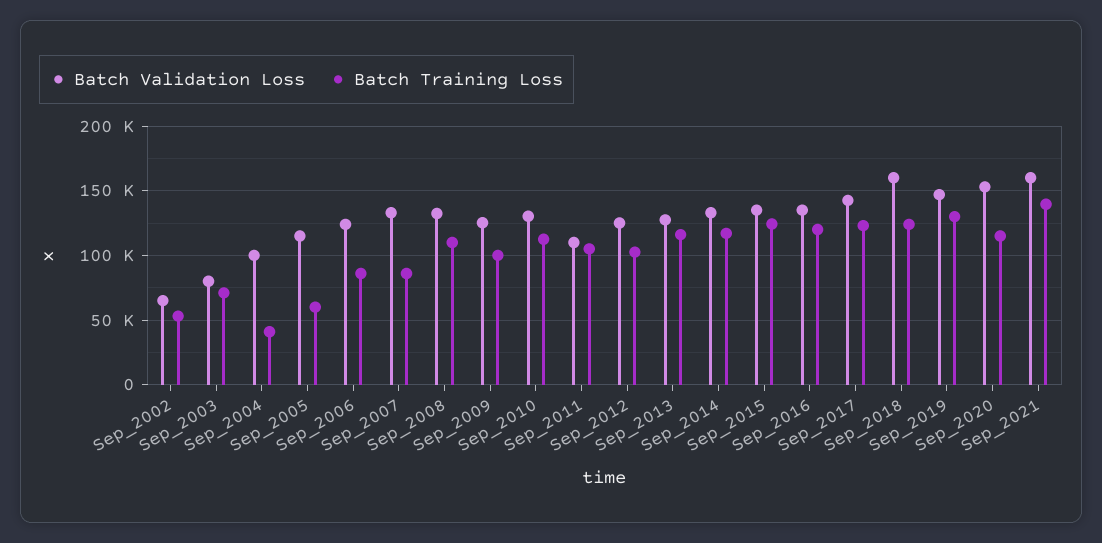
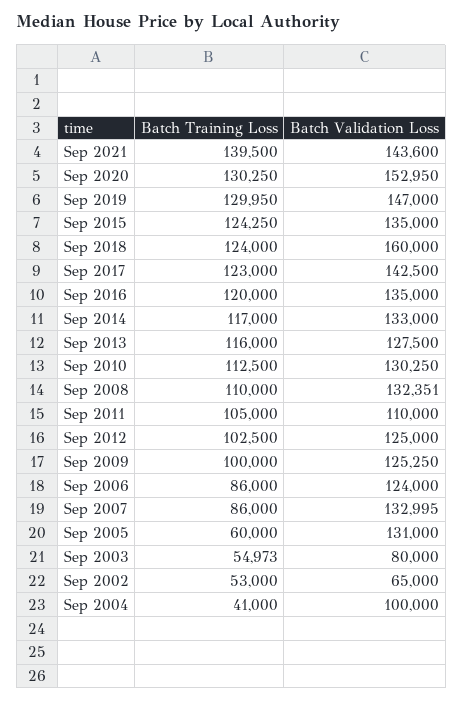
Batch Training Loss, Sep_2003: 70000 -> 54973
Batch Validation Loss, Sep_2005: 115000 -> 131000
Batch Training Loss, Sep_2020: 115000 -> 130250
Batch Validation Loss, Sep_2021: 160000 -> 143600

